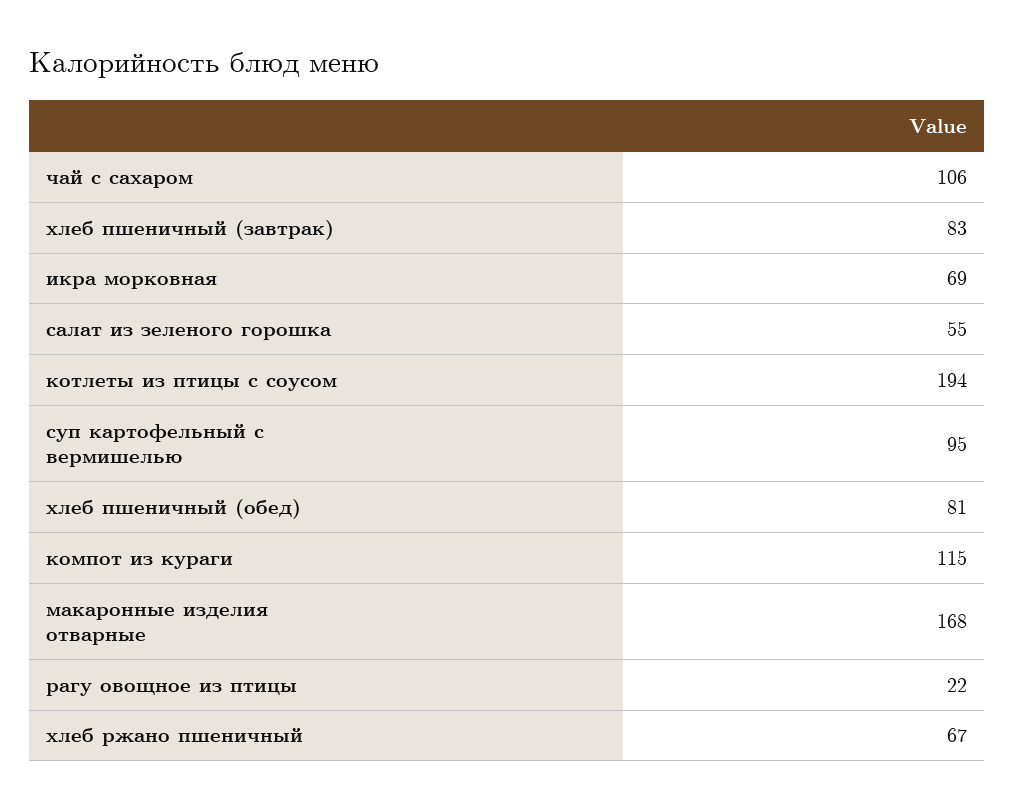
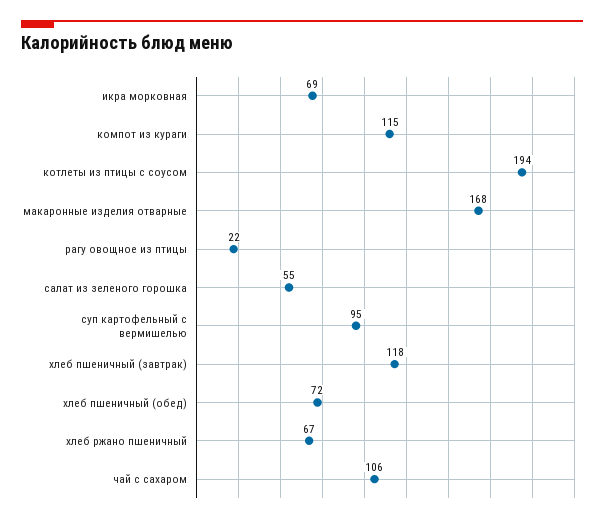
хлеб пшеничный (завтрак): 83 -> 118
хлеб пшеничный (обед): 81 -> 72

